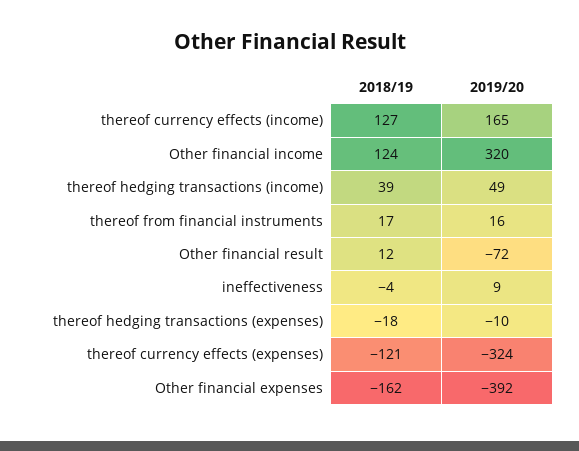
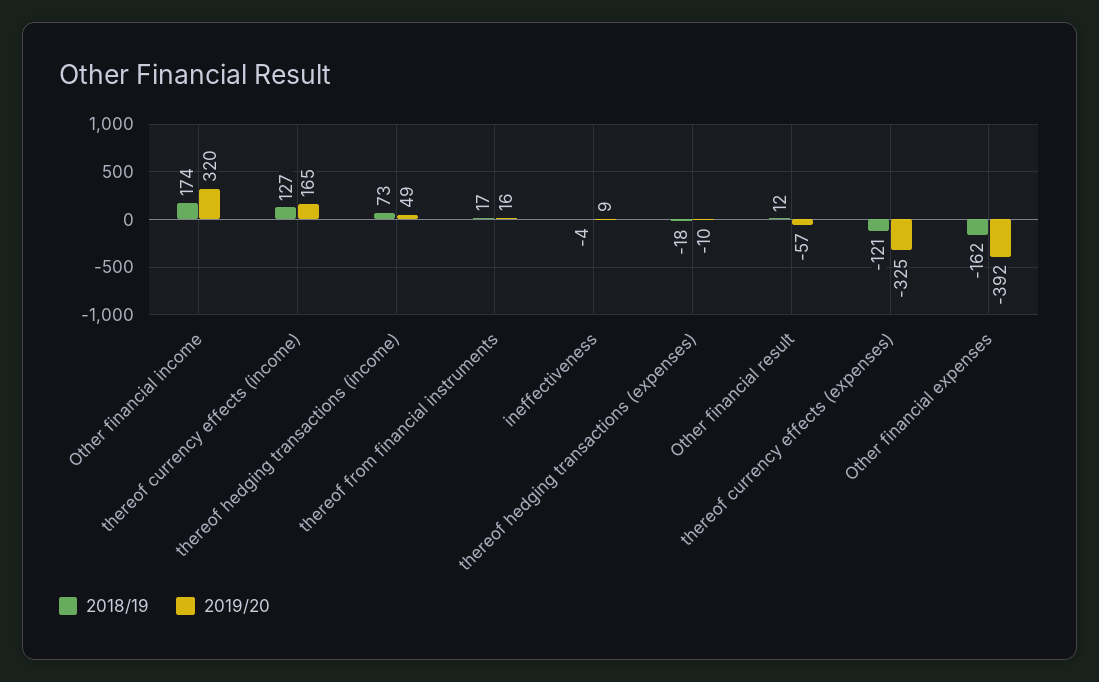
2018/19, Other financial income: 124 -> 174
2018/19, thereof hedging transactions (income): 39 -> 73
2019/20, Other financial result: -72 -> -57
2019/20, thereof currency effects (expenses): -324 -> -325

